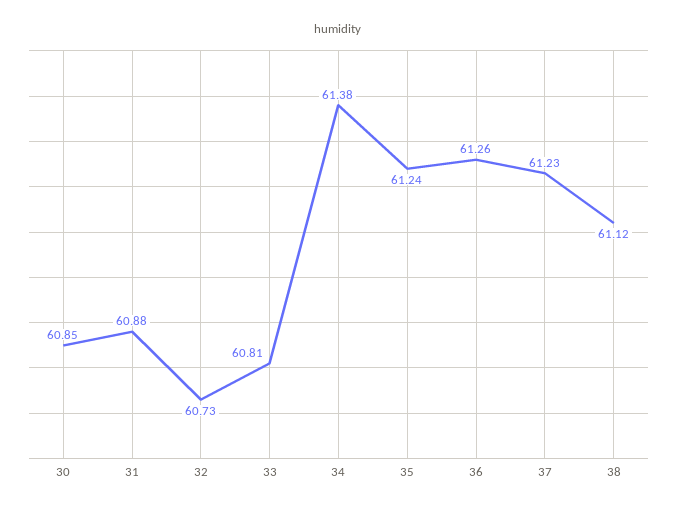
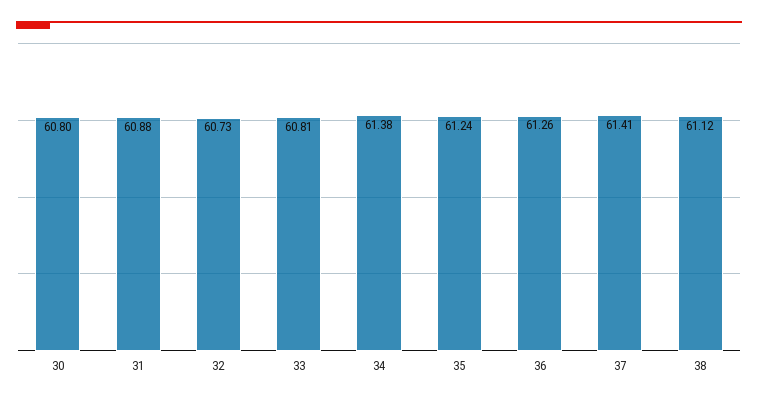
30: 60.85 -> 60.8
37: 61.23 -> 61.41

